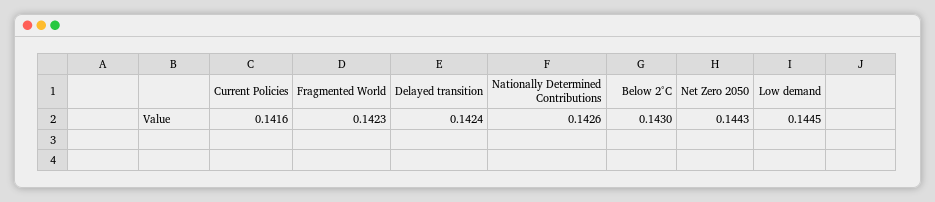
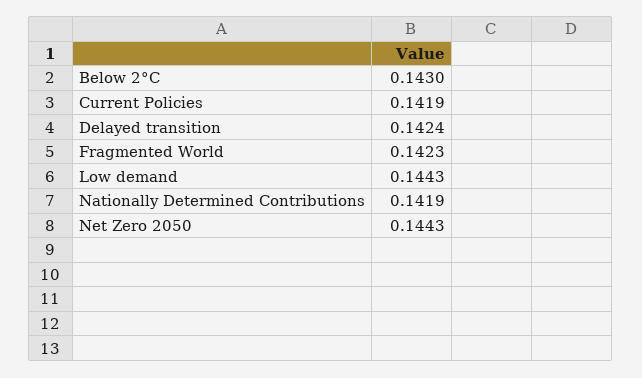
Current Policies: 0.1416 -> 0.1419
Nationally Determined Contributions: 0.1426 -> 0.1419
Low demand: 0.1445 -> 0.1443

